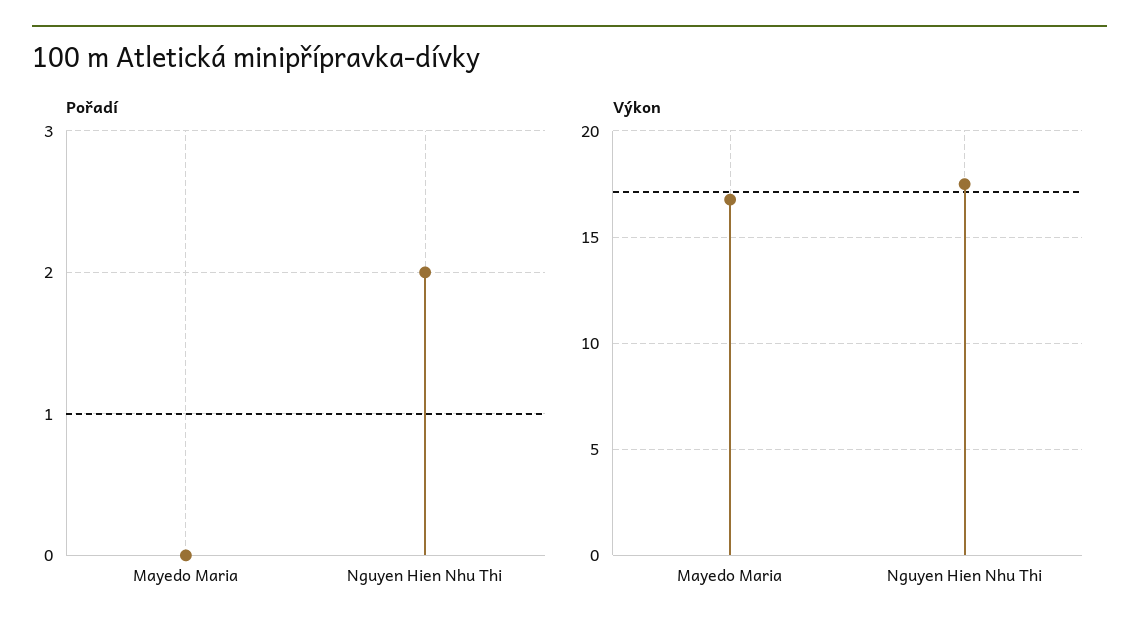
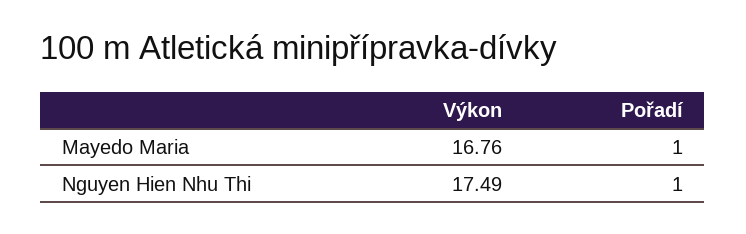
Pořadí, Mayedo Maria: 0 -> 1
Pořadí, Nguyen Hien Nhu Thi: 2 -> 1

